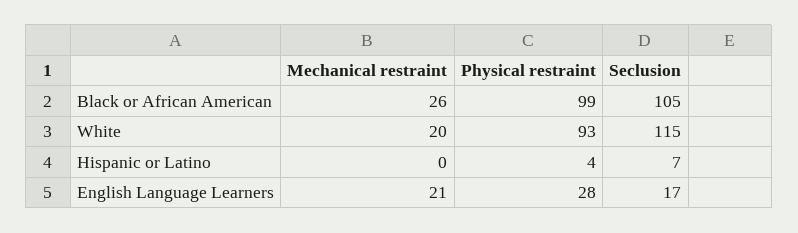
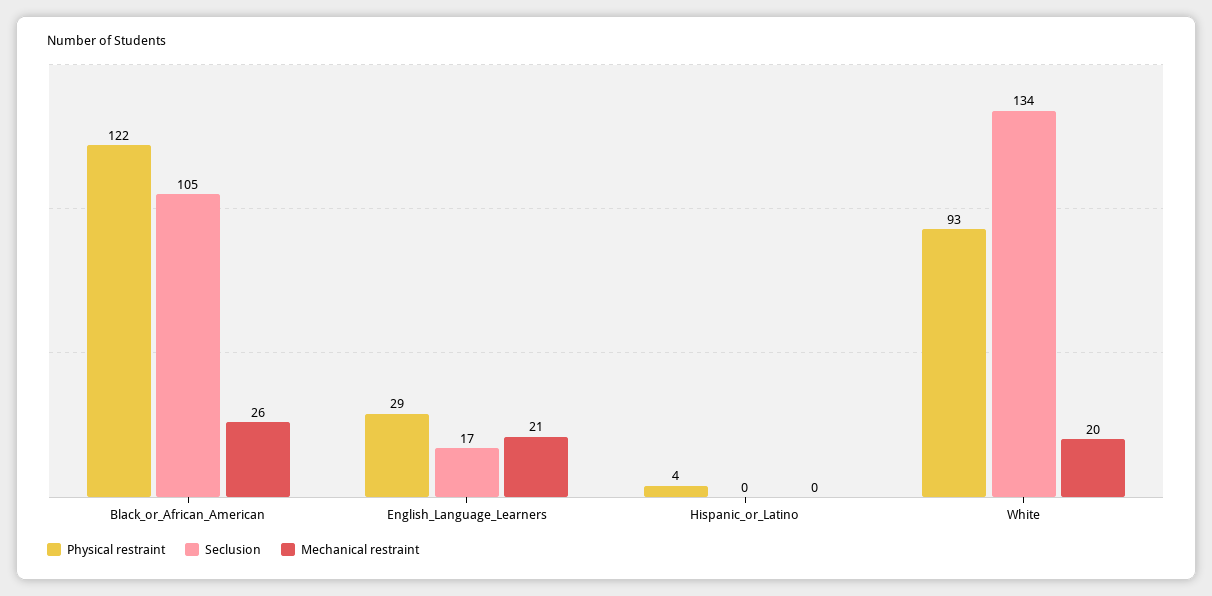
Physical restraint, Black or African American: 99 -> 122
Seclusion, White: 115 -> 134
Seclusion, Hispanic or Latino: 7 -> 0
Physical restraint, English Language Learners: 28 -> 29

